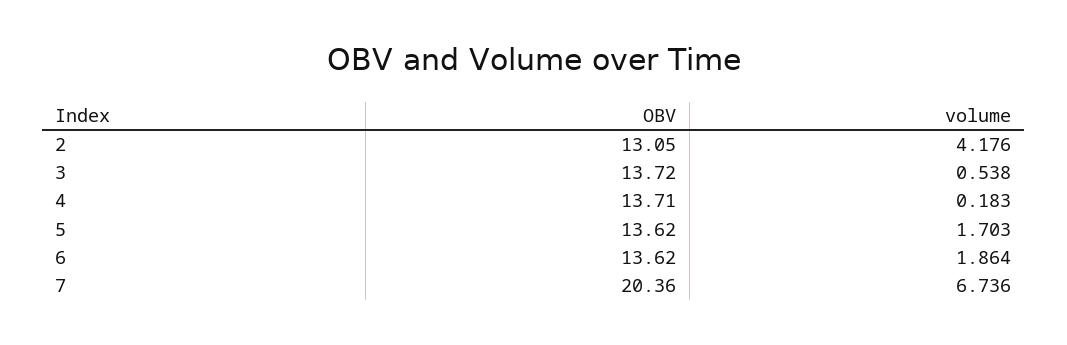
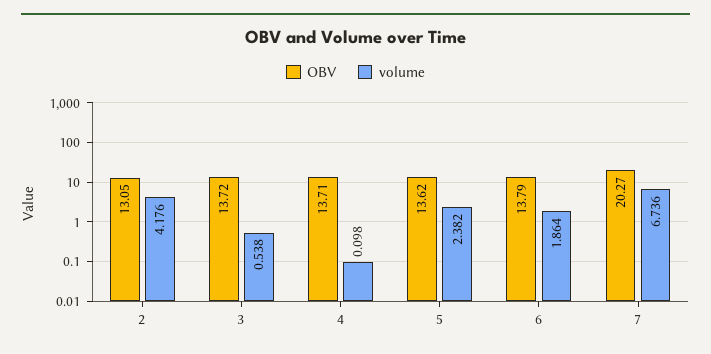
volume, 4: 0.183 -> 0.098
volume, 5: 1.703 -> 2.382
OBV, 6: 13.62 -> 13.79
OBV, 7: 20.36 -> 20.27

